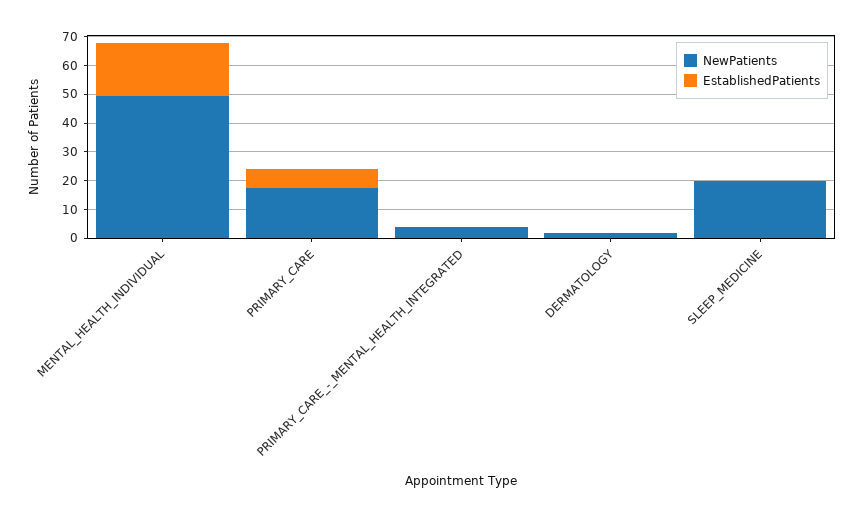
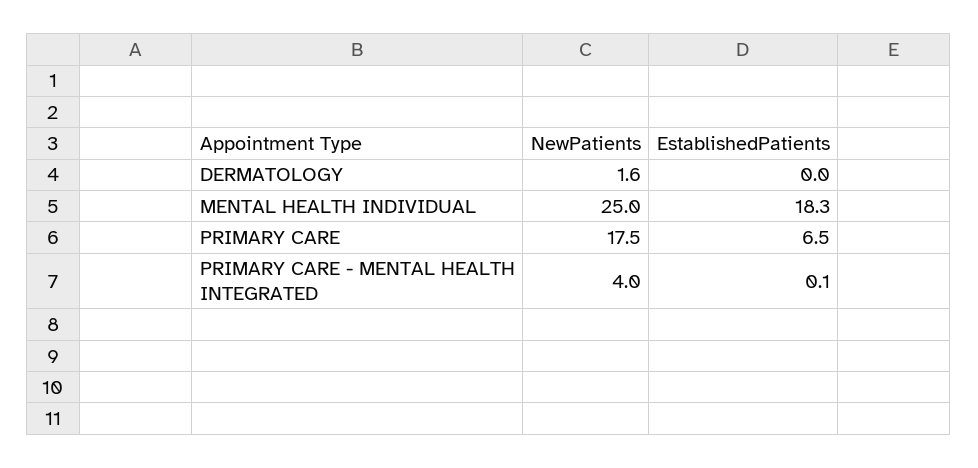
NewPatients, MENTAL_HEALTH_INDIVIDUAL: 50 -> 25
NewPatients, SLEEP_MEDICINE: 20 -> none
EstablishedPatients, SLEEP_MEDICINE: 0 -> none

